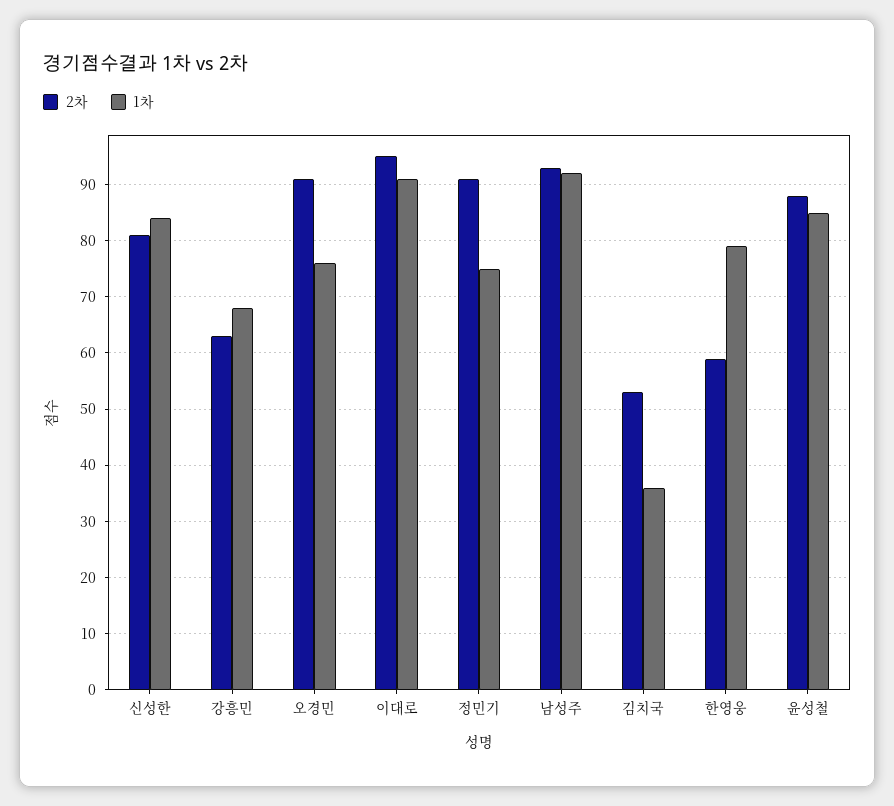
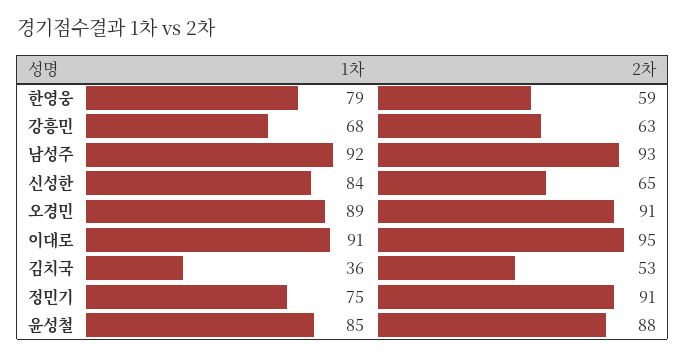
2차, 신성한: 80 -> 65
1차, 오경민: 75 -> 89

